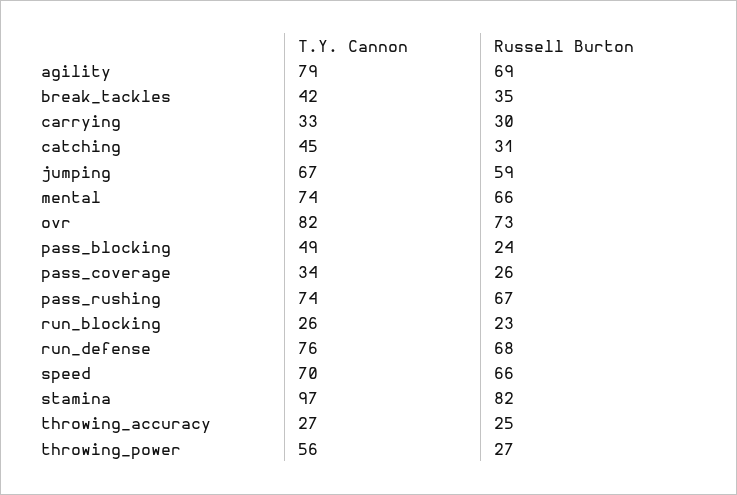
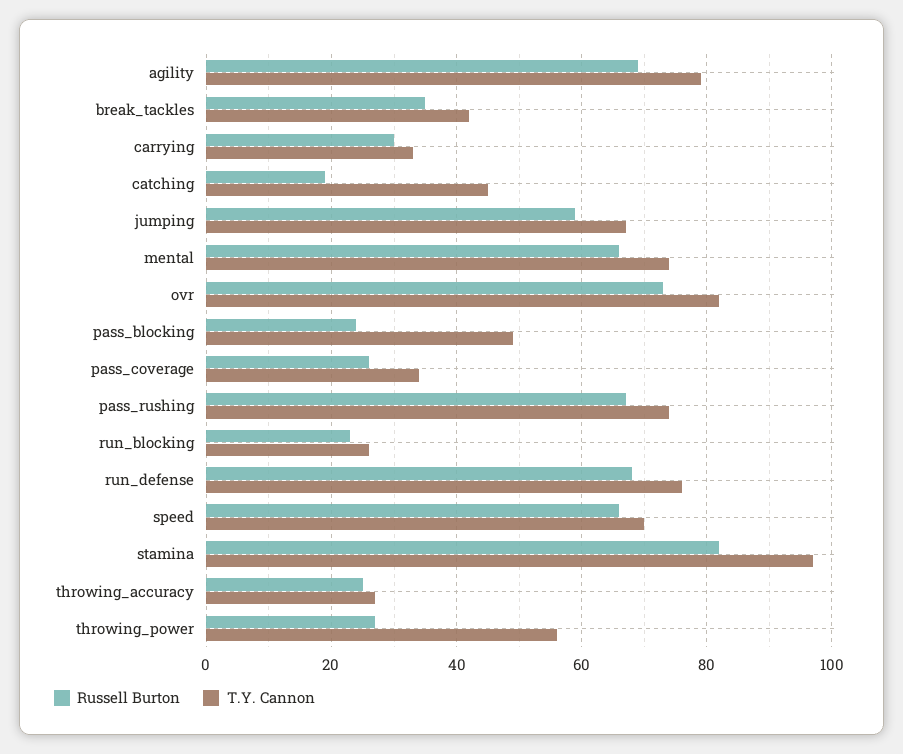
Russell Burton, catching: 31 -> 20

